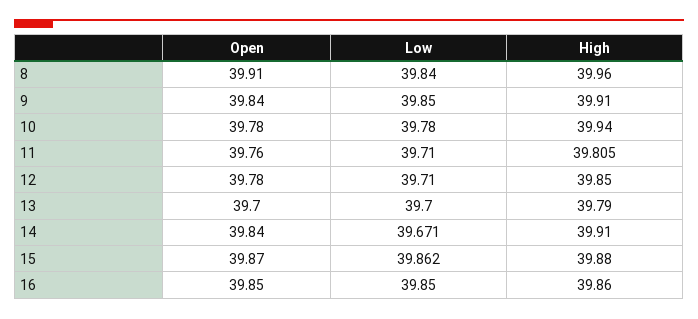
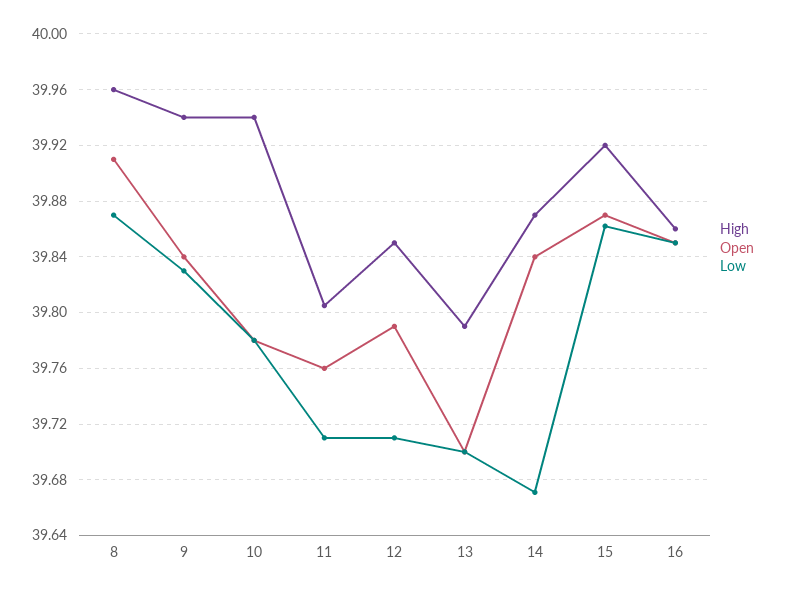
Low, 8: 39.84 -> 39.87
Low, 9: 39.85 -> 39.83
High, 9: 39.91 -> 39.94
Open, 12: 39.78 -> 39.79
High, 14: 39.91 -> 39.87
High, 15: 39.88 -> 39.92

